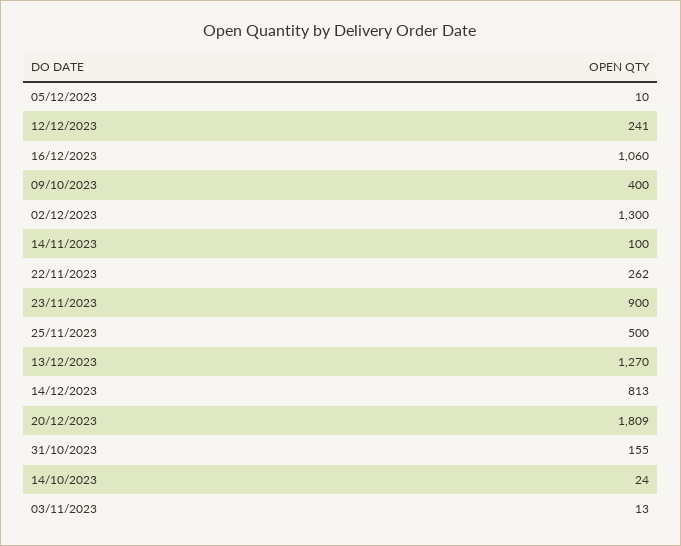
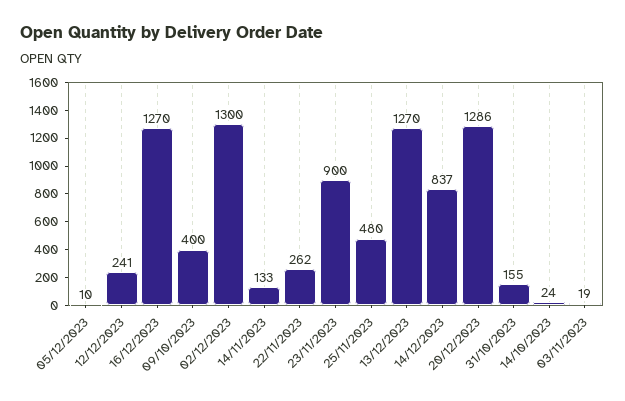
16/12/2023: 1060 -> 1270
14/11/2023: 100 -> 133
25/11/2023: 500 -> 480
14/12/2023: 813 -> 837
20/12/2023: 1809 -> 1286
03/11/2023: 13 -> 19

